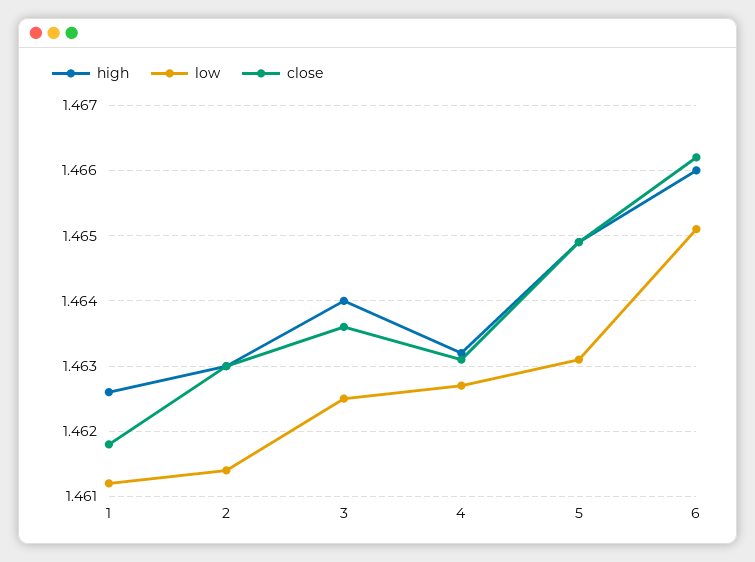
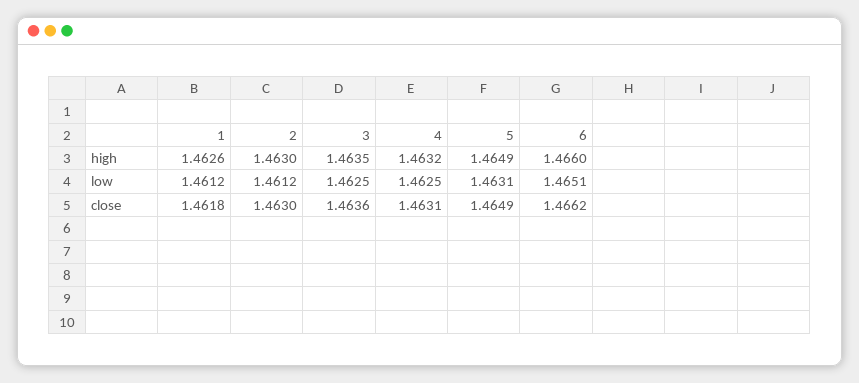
low, 2: 1.4614 -> 1.4612
high, 3: 1.464 -> 1.4635
low, 4: 1.4627 -> 1.4625

